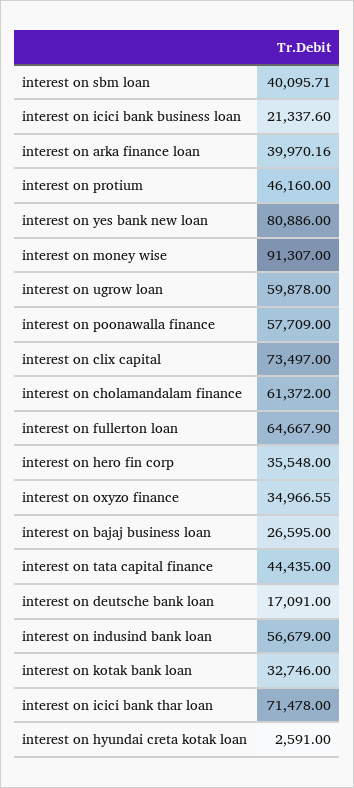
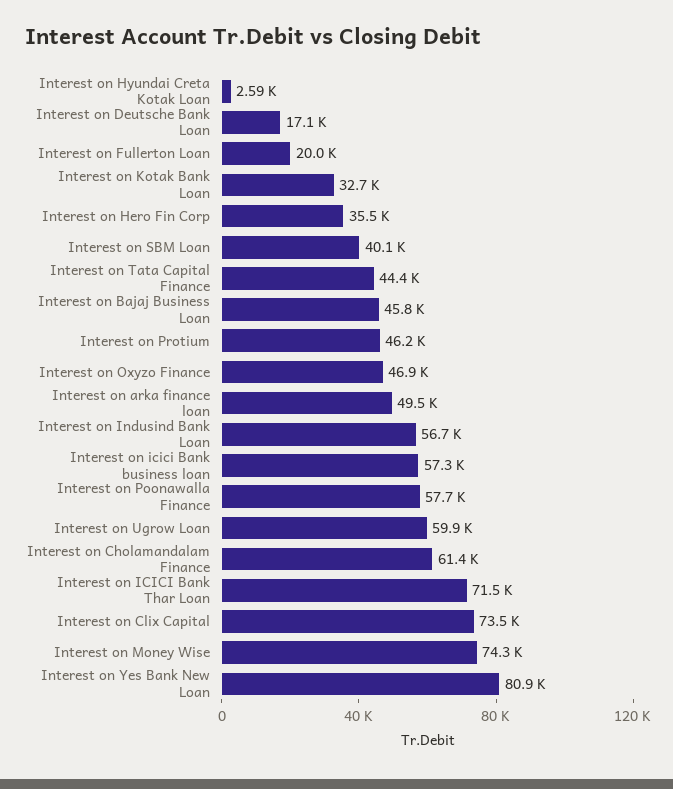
interest on icici bank business loan: 21337.6 -> 57300
interest on arka finance loan: 39970.16 -> 49500
interest on money wise: 91307 -> 74300
interest on fullerton loan: 64667.9 -> 20000
interest on oxyzo finance: 34966.55 -> 46900
interest on bajaj business loan: 26595 -> 45800

